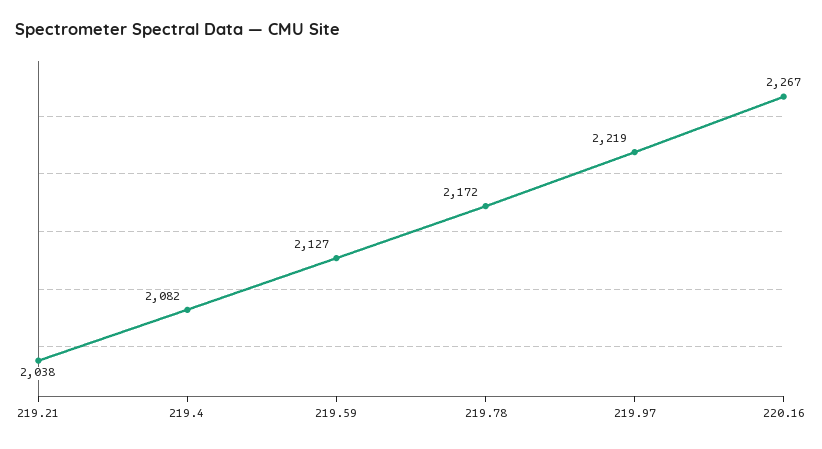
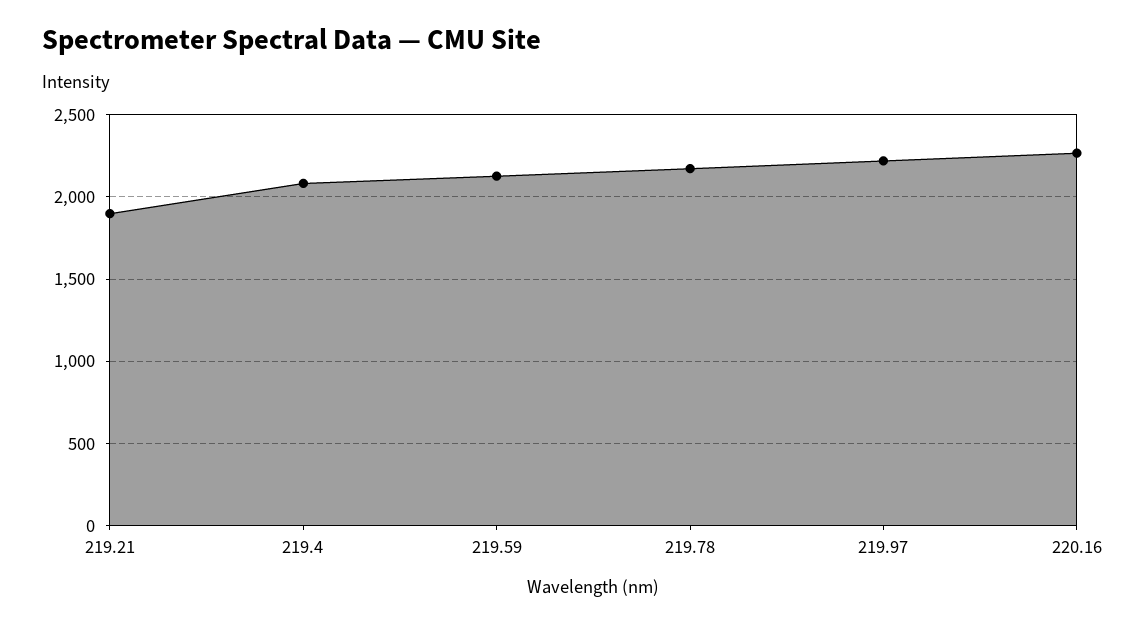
219.21: 2038 -> 1900

